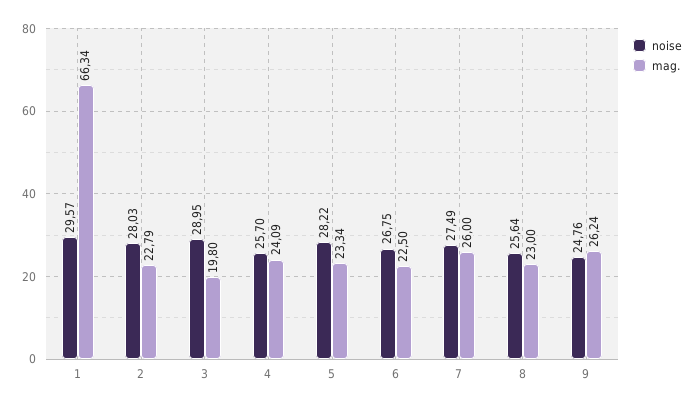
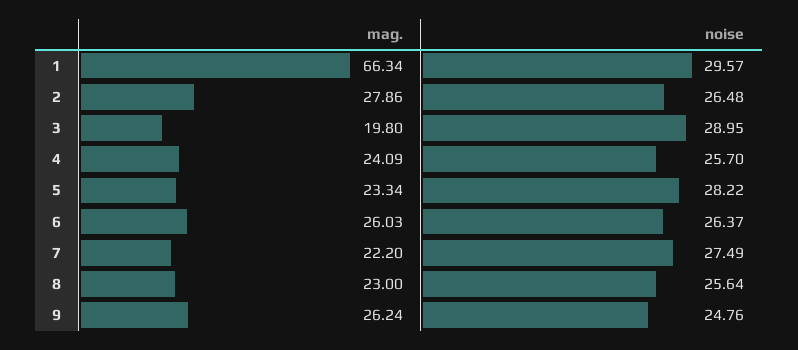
noise, 2: 28.03 -> 26.48
mag., 2: 22.79 -> 27.86
noise, 6: 26.75 -> 26.37
mag., 6: 22.5 -> 26.03
mag., 7: 26 -> 22.2

